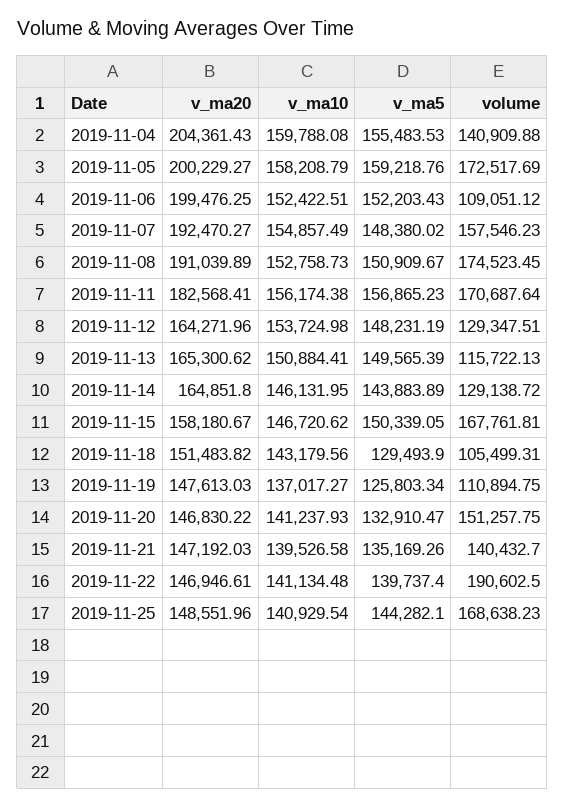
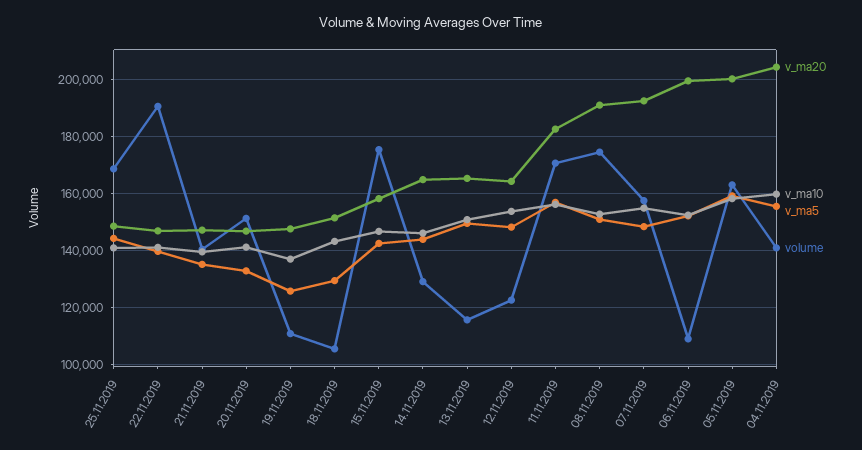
volume, 2019-11-05: 172517.69 -> 162500
volume, 2019-11-12: 129347.51 -> 122500
v_ma5, 2019-11-15: 150339.05 -> 142500
volume, 2019-11-15: 167761.81 -> 175000

